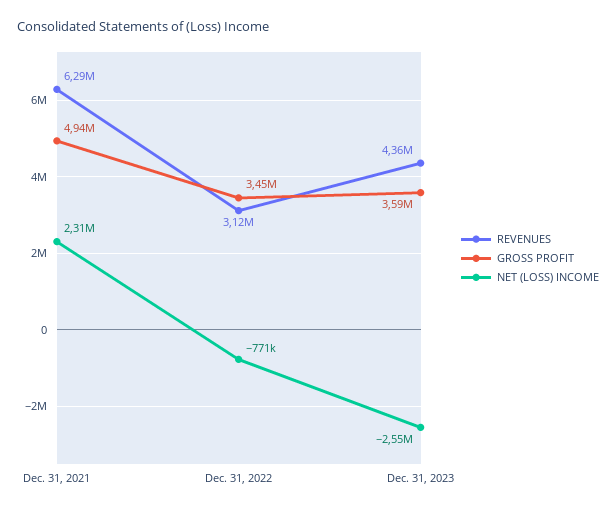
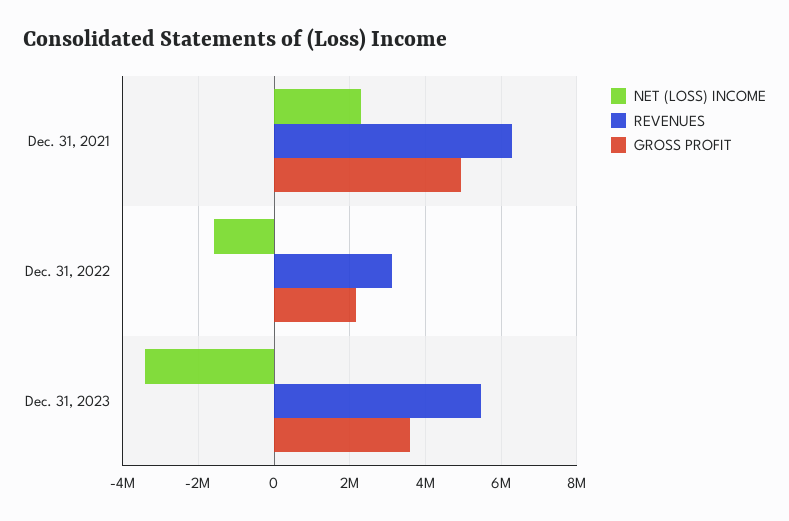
GROSS PROFIT, Dec. 31, 2022: 3450000 -> 2200000
NET (LOSS) INCOME, Dec. 31, 2022: -771000 -> -1600000
REVENUES, Dec. 31, 2023: 4360000 -> 5400000
NET (LOSS) INCOME, Dec. 31, 2023: -2550000 -> -3400000

